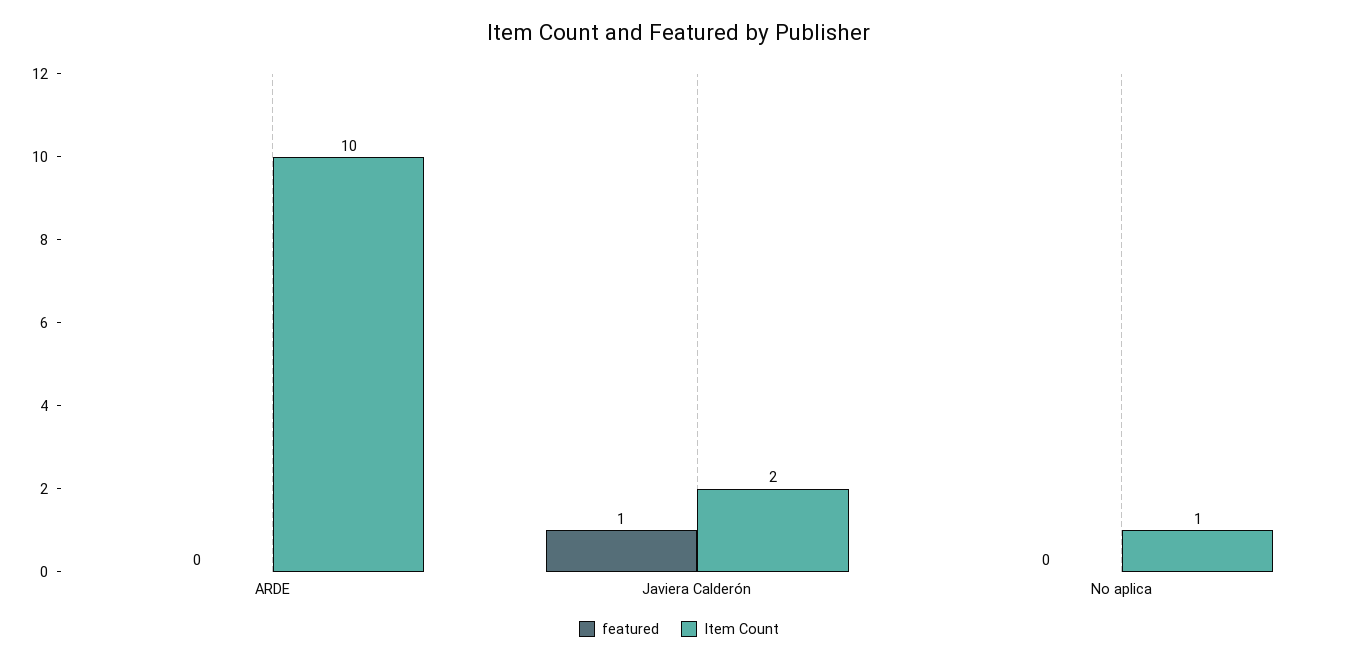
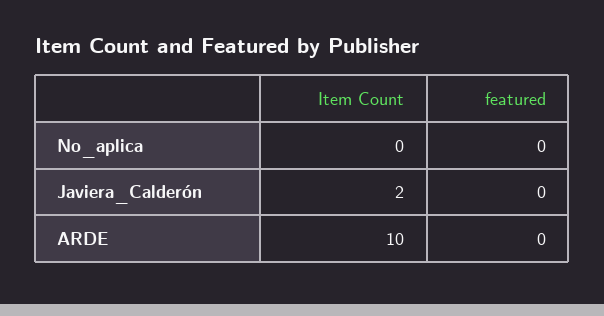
featured, Javiera Calderón: 1 -> 0
Item Count, No aplica: 1 -> 0

